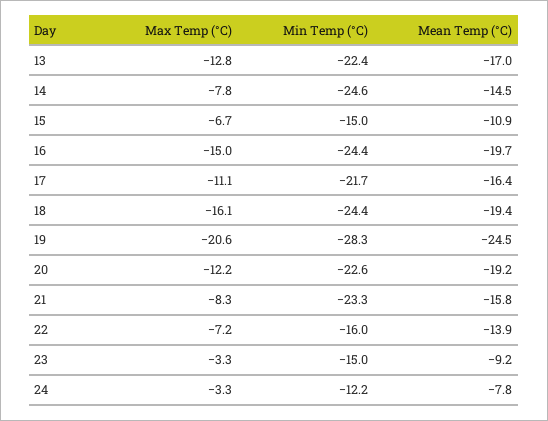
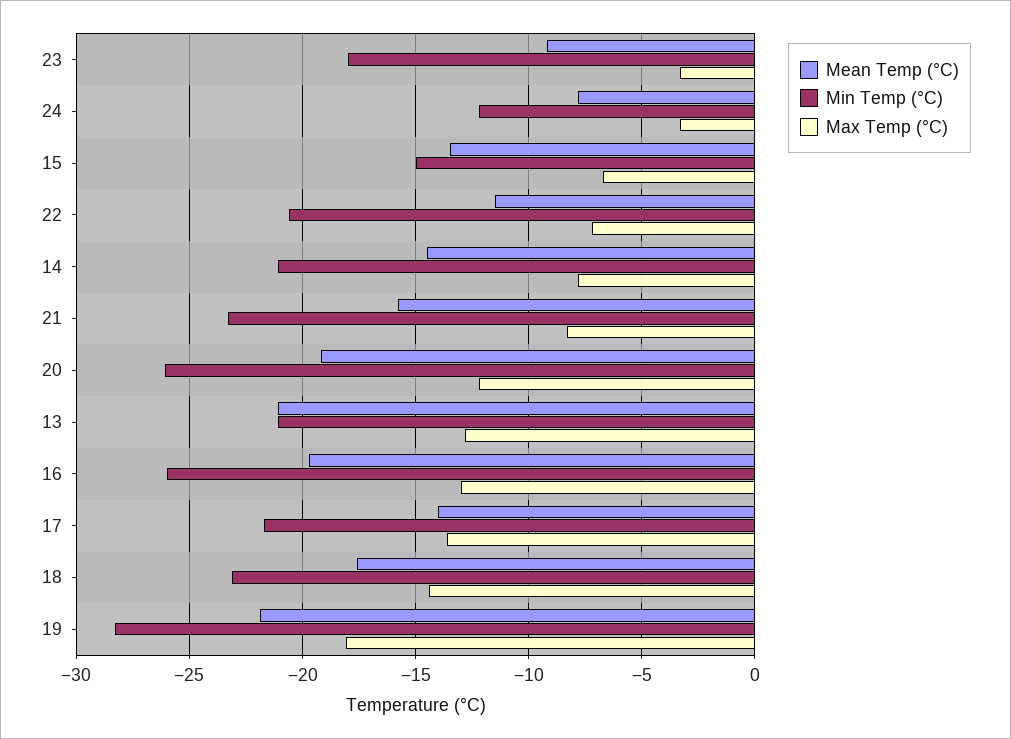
Min Temp (°C), 13: -22.4 -> -21
Mean Temp (°C), 13: -17 -> -21
Min Temp (°C), 14: -24.6 -> -21
Mean Temp (°C), 15: -10.9 -> -13.5
Max Temp (°C), 16: -15 -> -13
Min Temp (°C), 16: -24.4 -> -26
Max Temp (°C), 17: -11.1 -> -13.5
Mean Temp (°C), 17: -16.4 -> -14
Max Temp (°C), 18: -16.1 -> -14.5
Min Temp (°C), 18: -24.4 -> -23
Mean Temp (°C), 18: -19.4 -> -17.5
Max Temp (°C), 19: -20.6 -> -18
Mean Temp (°C), 19: -24.5 -> -22
Min Temp (°C), 20: -22.6 -> -26
Min Temp (°C), 22: -16 -> -20.5
Mean Temp (°C), 22: -13.9 -> -11.5
Min Temp (°C), 23: -15 -> -18

